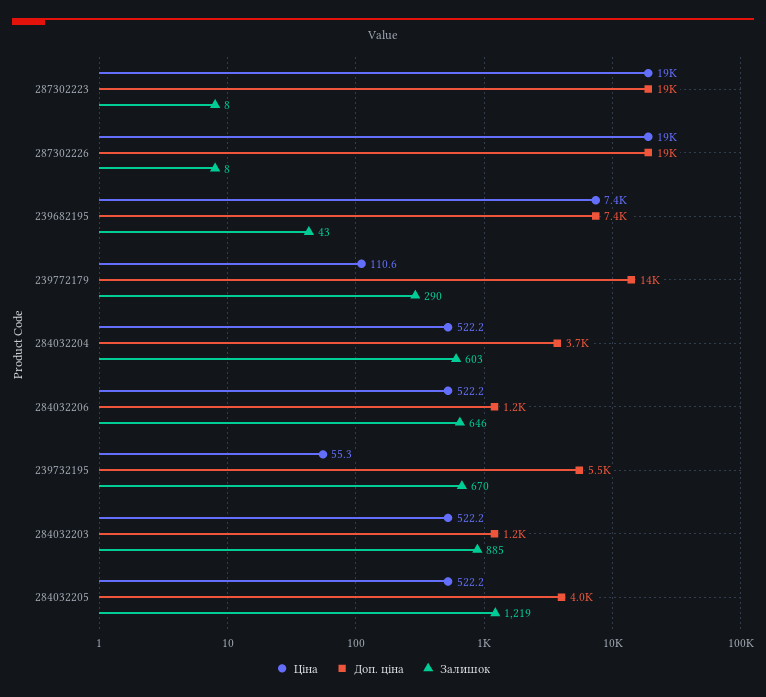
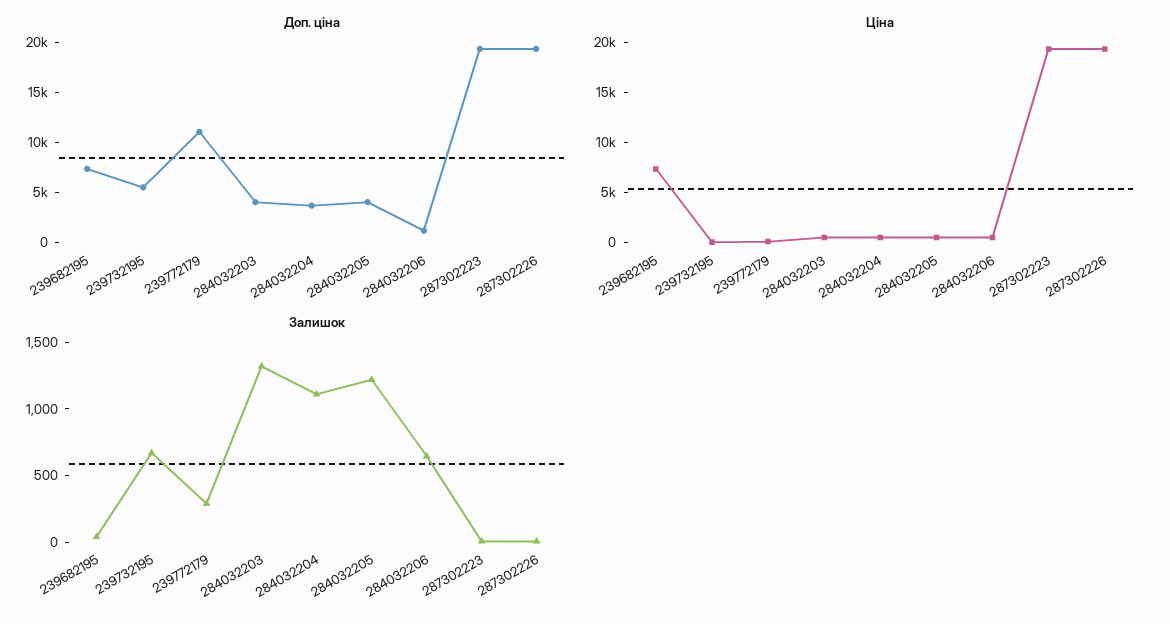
Доп. ціна, 239772179: 14000 -> 11000
Залишок, 284032204: 603 -> 1100
Доп. ціна, 284032203: 1200 -> 4000
Залишок, 284032203: 885 -> 1300

